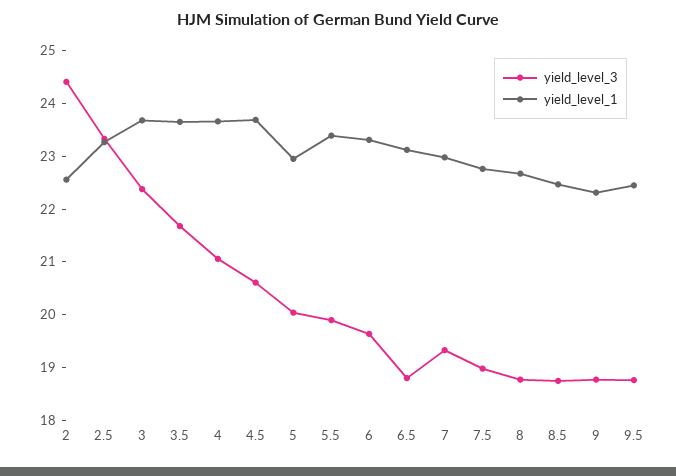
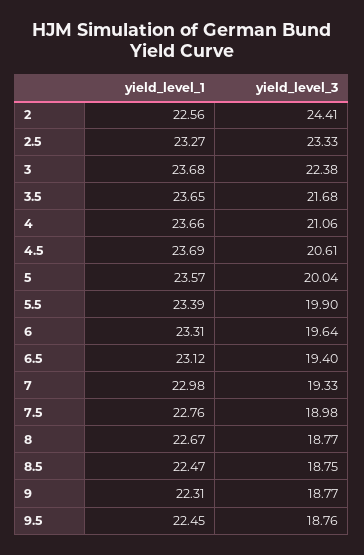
yield_level_1, 5: 23 -> 23.57
yield_level_3, 6.5: 18.8 -> 19.4

